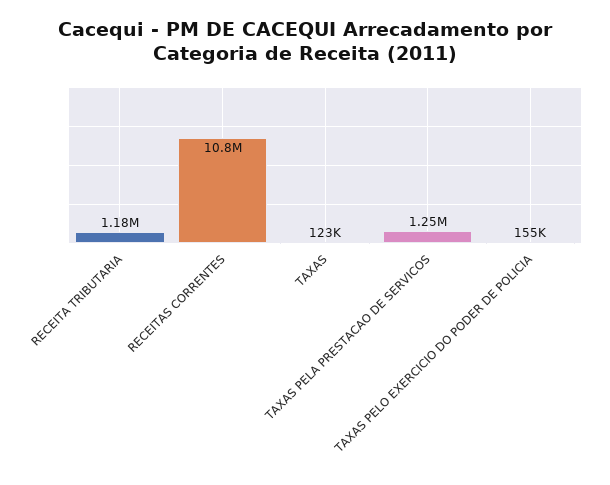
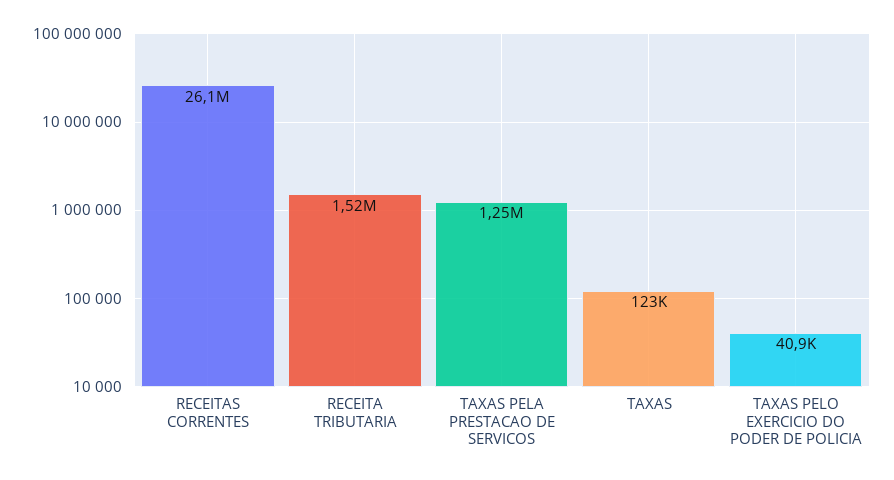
RECEITA TRIBUTARIA: 1180000 -> 1520000
RECEITAS CORRENTES: 10800000 -> 26100000
TAXAS PELO EXERCICIO DO PODER DE POLICIA: 155000 -> 40900

